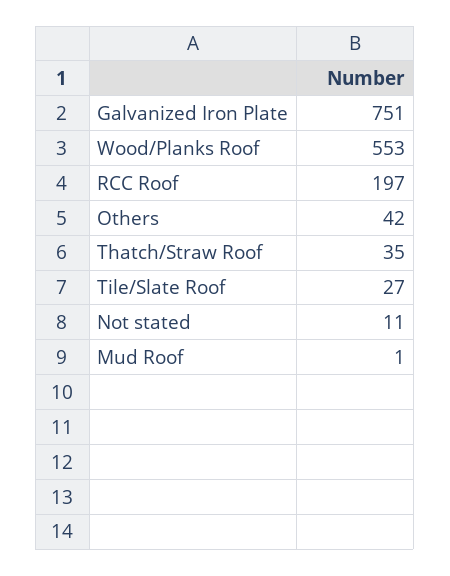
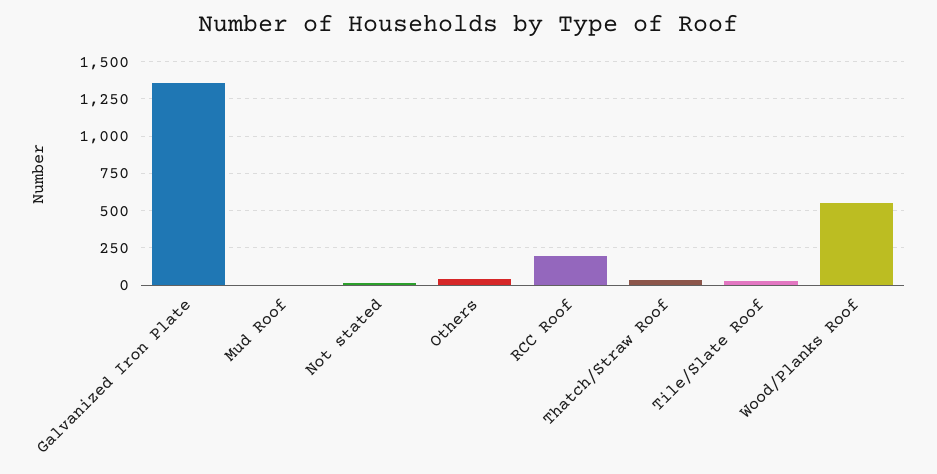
Galvanized Iron Plate: 751 -> 1350

